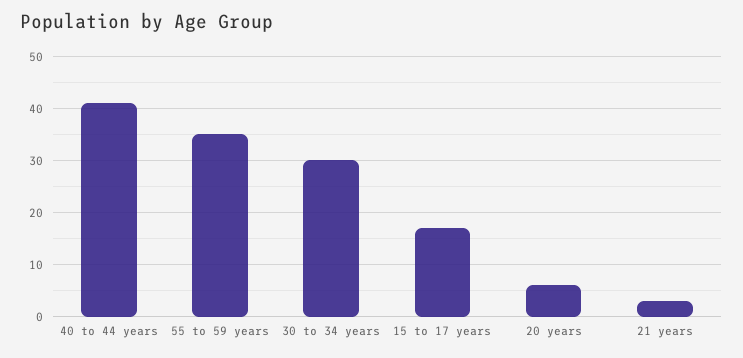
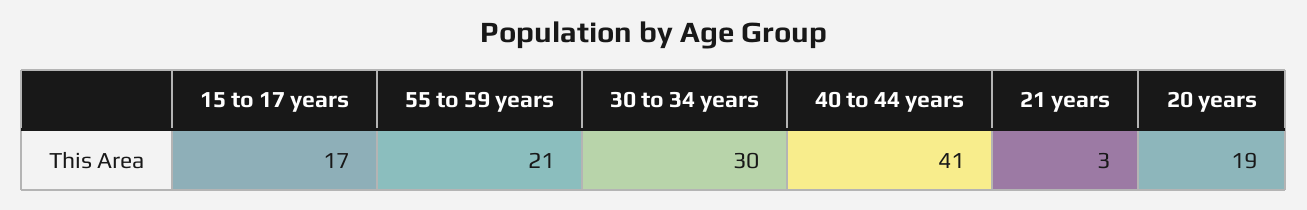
55 to 59 years: 35 -> 21
20 years: 5 -> 19

